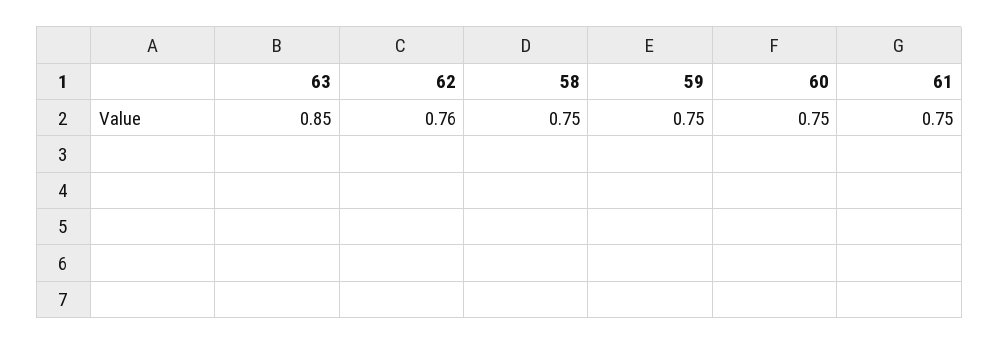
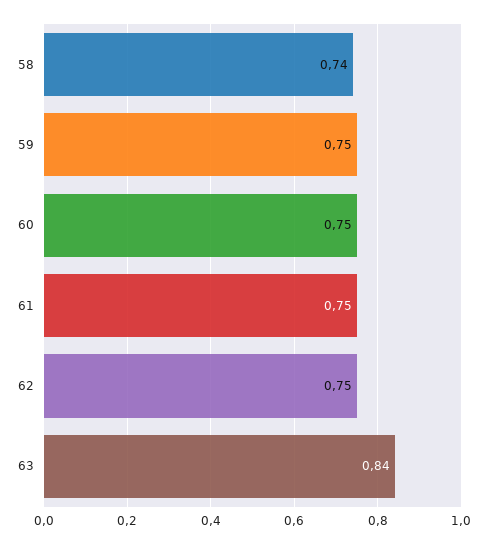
63: 0.85 -> 0.84
62: 0.76 -> 0.75
58: 0.75 -> 0.74

